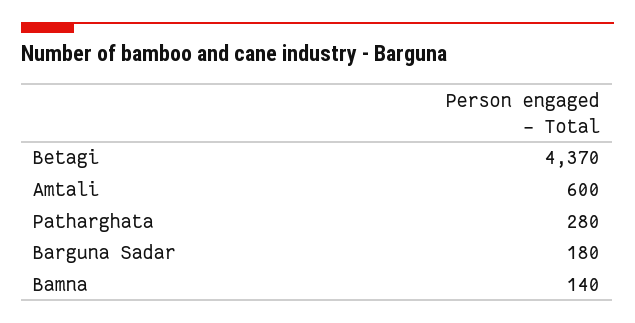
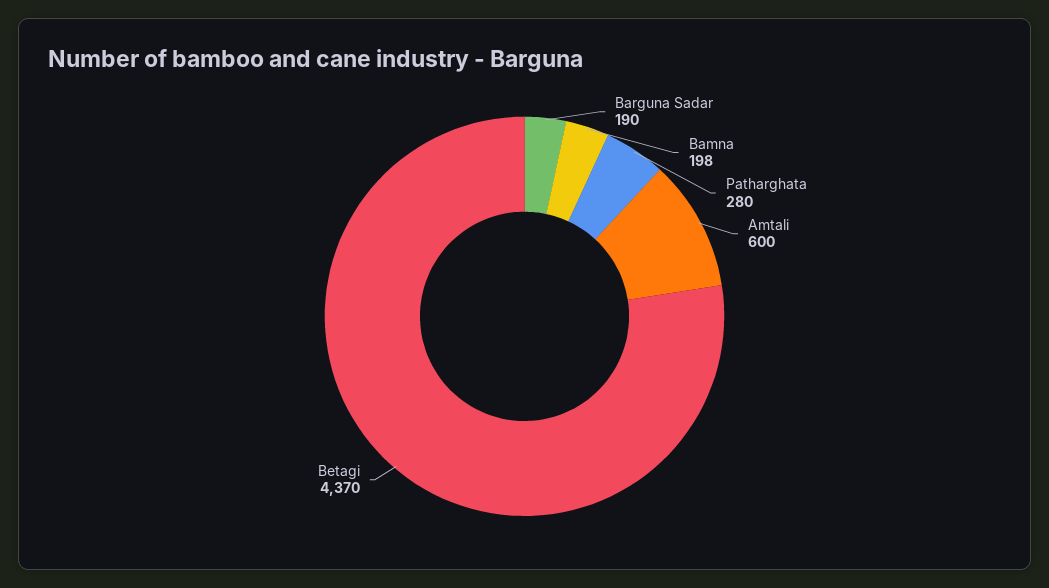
Barguna Sadar: 180 -> 190
Bamna: 140 -> 198

